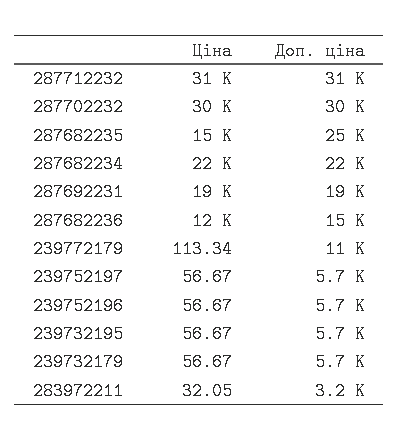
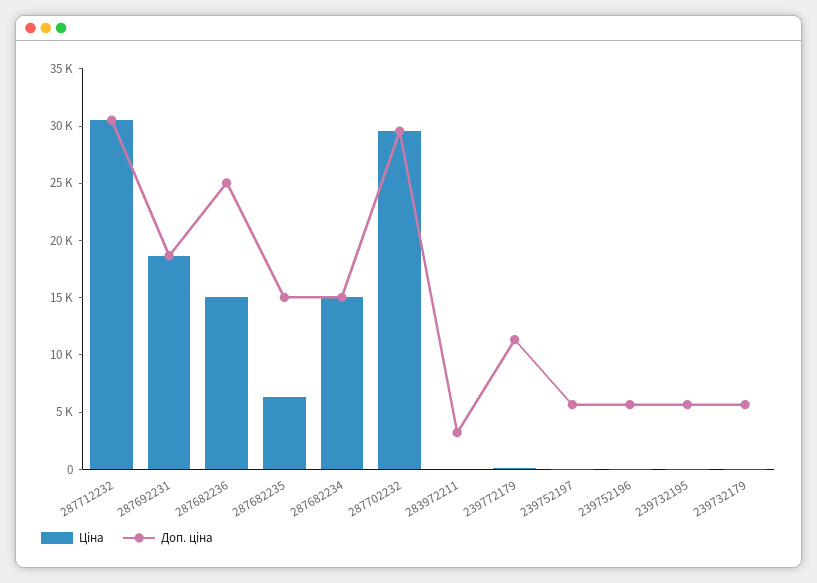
Ціна, 287682235: 15000 -> 6000
Доп. ціна, 287682235: 25000 -> 15000
Ціна, 287682234: 22000 -> 15000
Доп. ціна, 287682234: 22000 -> 15000
Ціна, 287682236: 12000 -> 15000
Доп. ціна, 287682236: 15000 -> 25000

